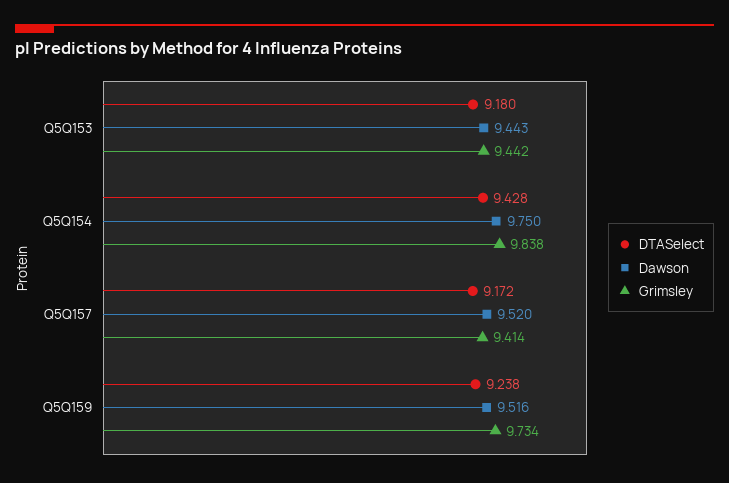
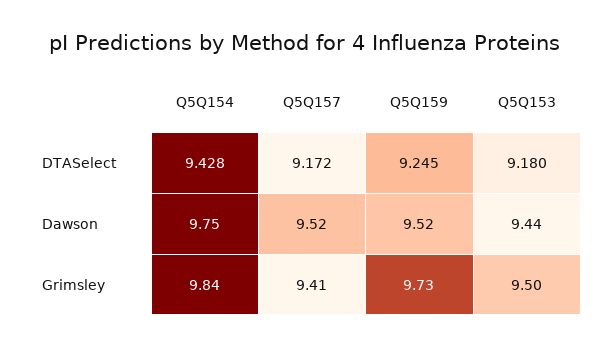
Grimsley, Q5Q153: 9.442 -> 9.5
DTASelect, Q5Q159: 9.238 -> 9.245

